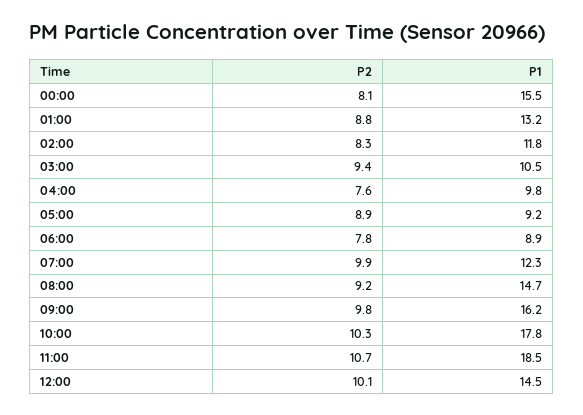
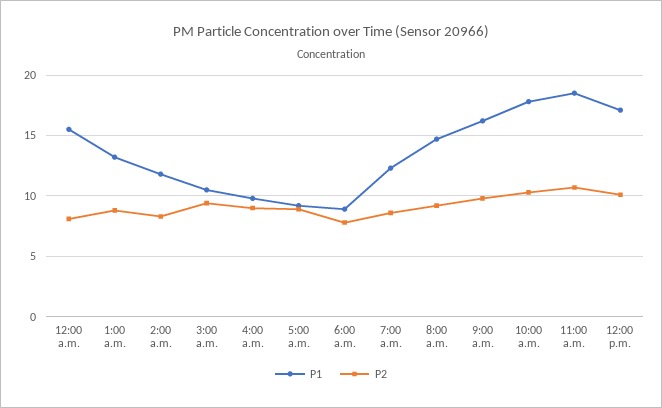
P2, 04:00: 7.6 -> 9
P2, 07:00: 9.9 -> 8.5
P1, 12:00: 14.5 -> 17

